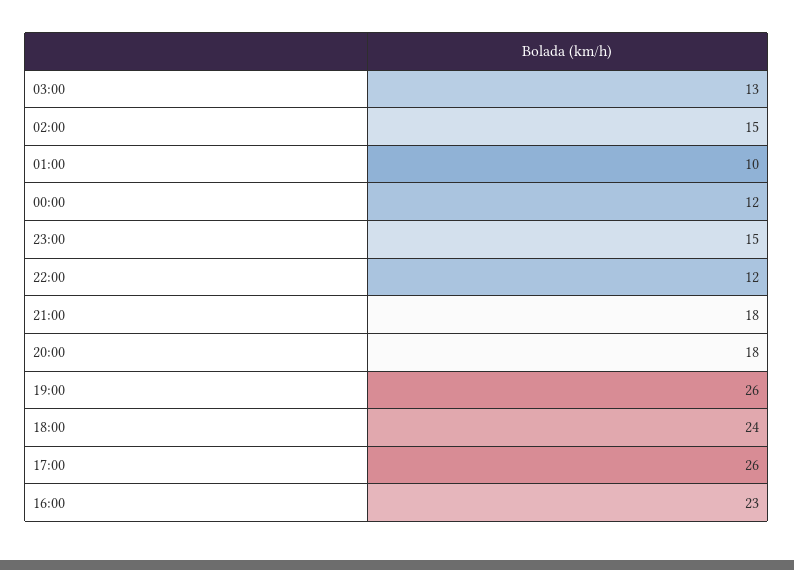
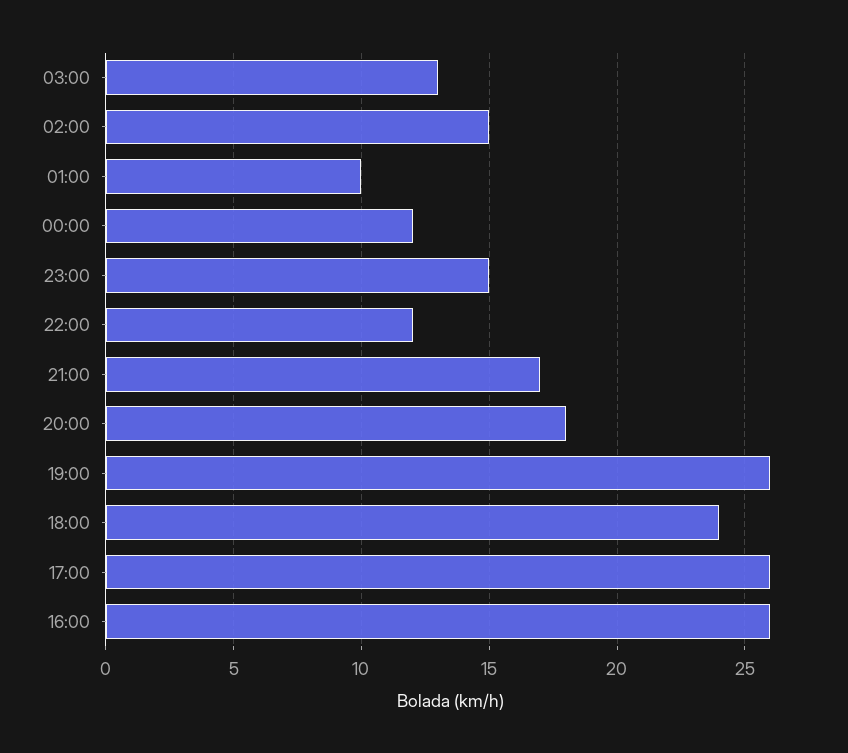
21:00: 18 -> 17
16:00: 23 -> 26

